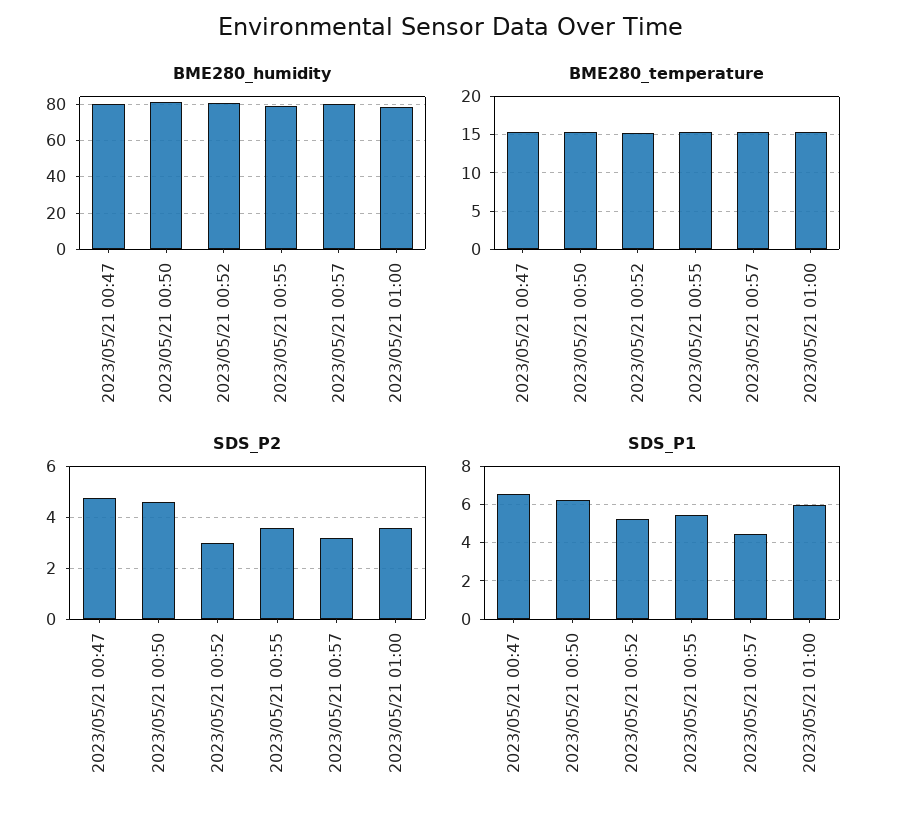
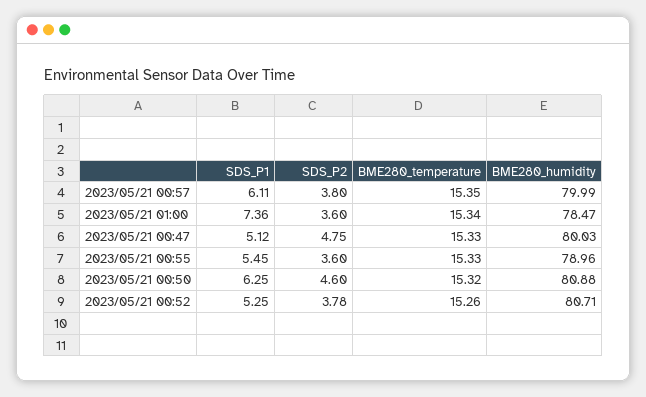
SDS_P2, 2023/05/21 00:52: 3 -> 3.78
SDS_P2, 2023/05/21 00:57: 3.25 -> 3.8
SDS_P1, 2023/05/21 00:47: 6.5 -> 5.12
SDS_P1, 2023/05/21 00:57: 4.5 -> 6.11
SDS_P1, 2023/05/21 01:00: 6 -> 7.36

